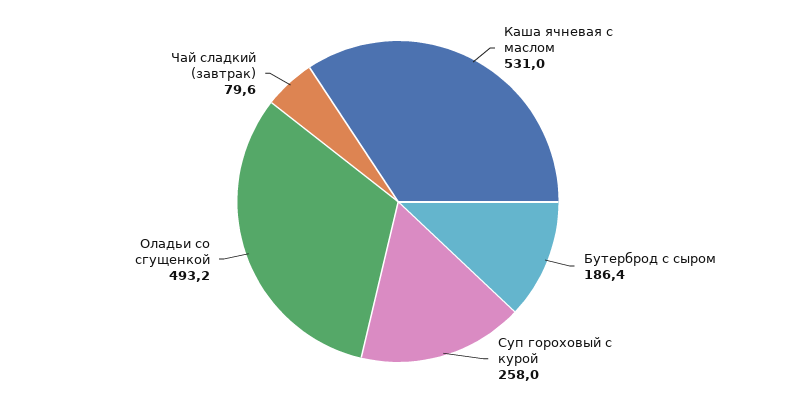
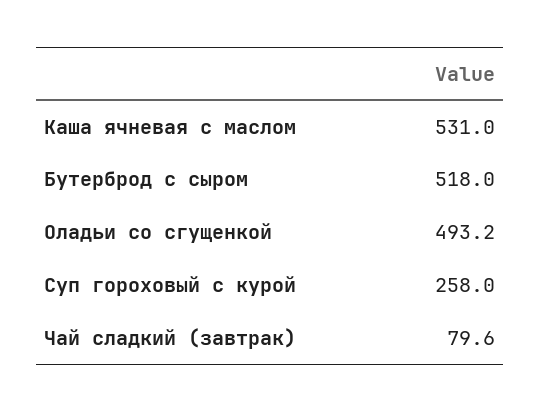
Бутерброд с сыром: 186.4 -> 518

